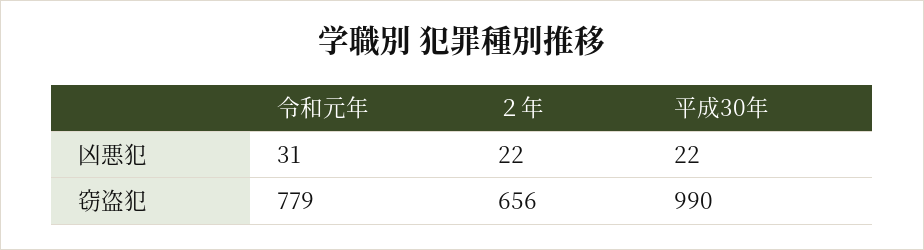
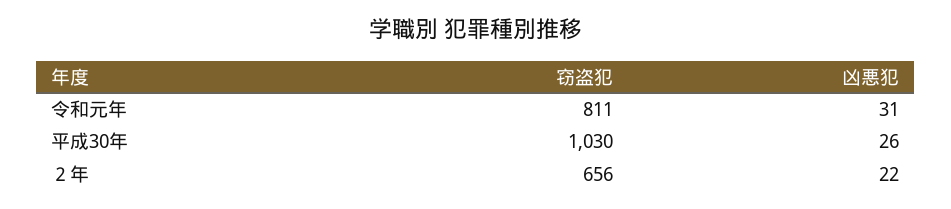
平成30年, 凶悪犯: 22 -> 26
令和元年, 窃盗犯: 779 -> 811
平成30年, 窃盗犯: 990 -> 1030

